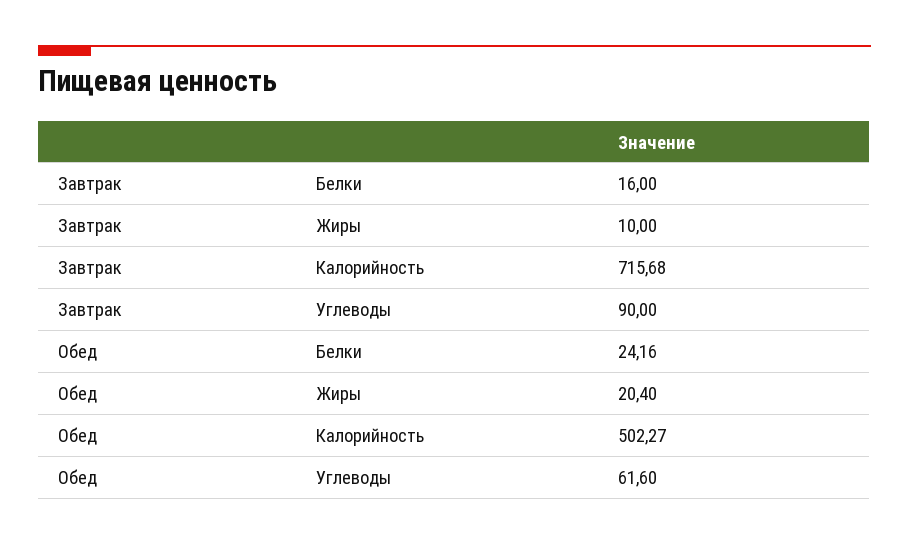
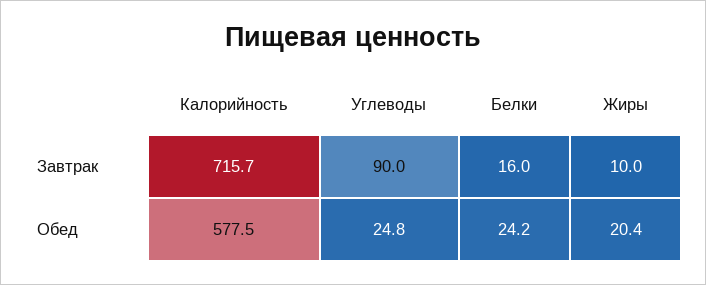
Обед, Калорийность: 502.27 -> 577.5
Обед, Углеводы: 61.6 -> 24.8

